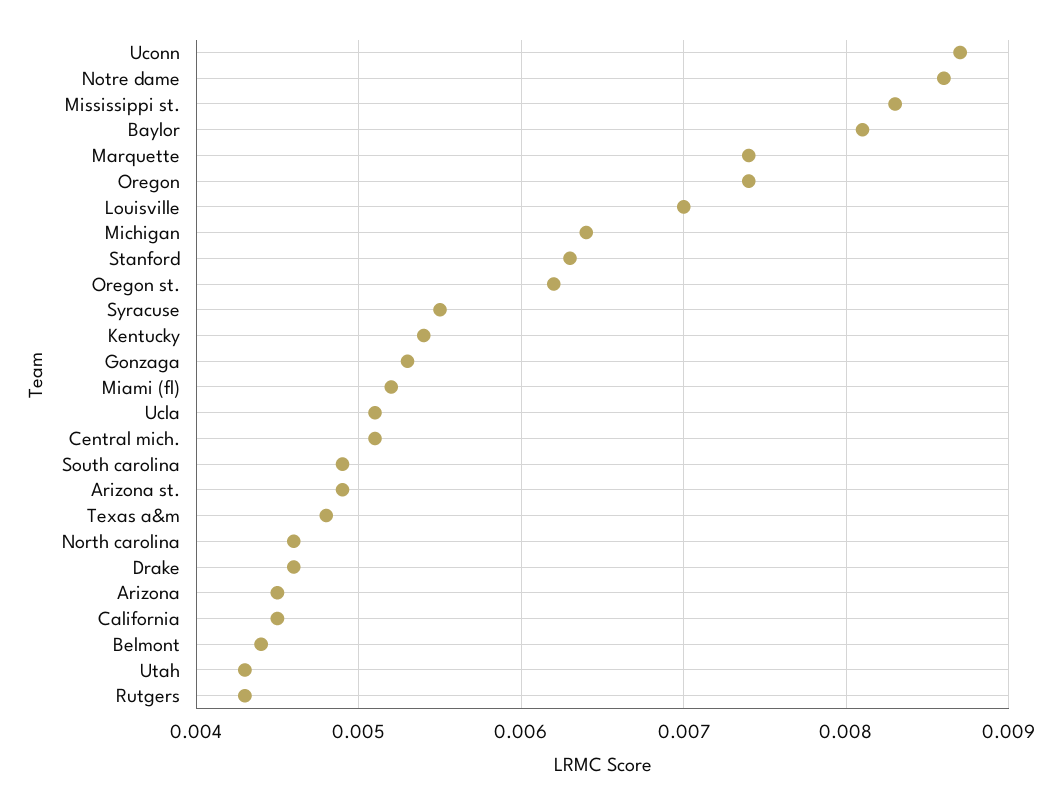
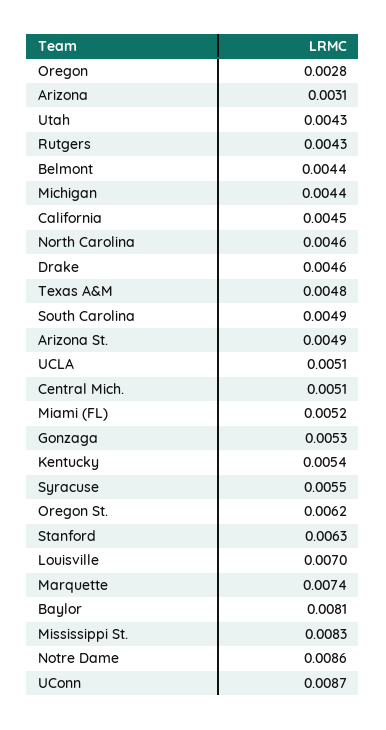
Oregon: 0.0074 -> 0.0028
Michigan: 0.0064 -> 0.0044
Arizona: 0.0045 -> 0.0031

